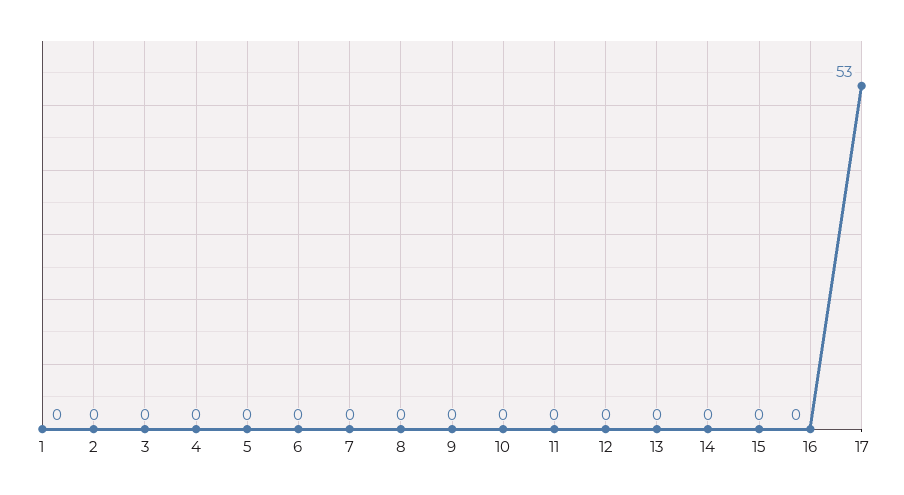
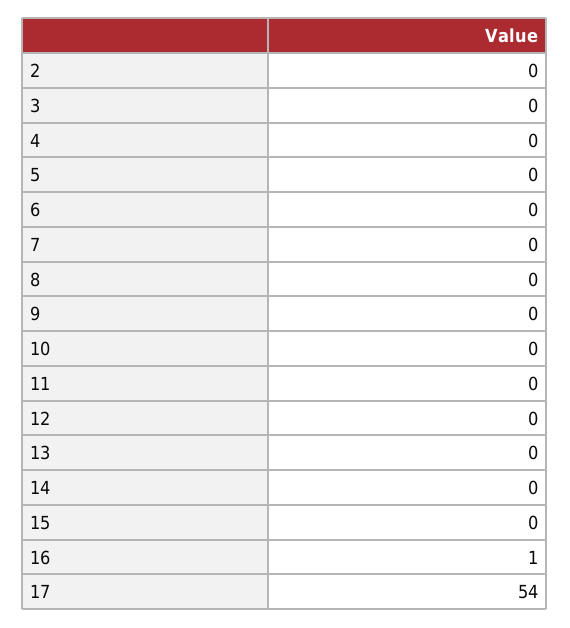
1: 0 -> none
16: 0 -> 1
17: 53 -> 54

